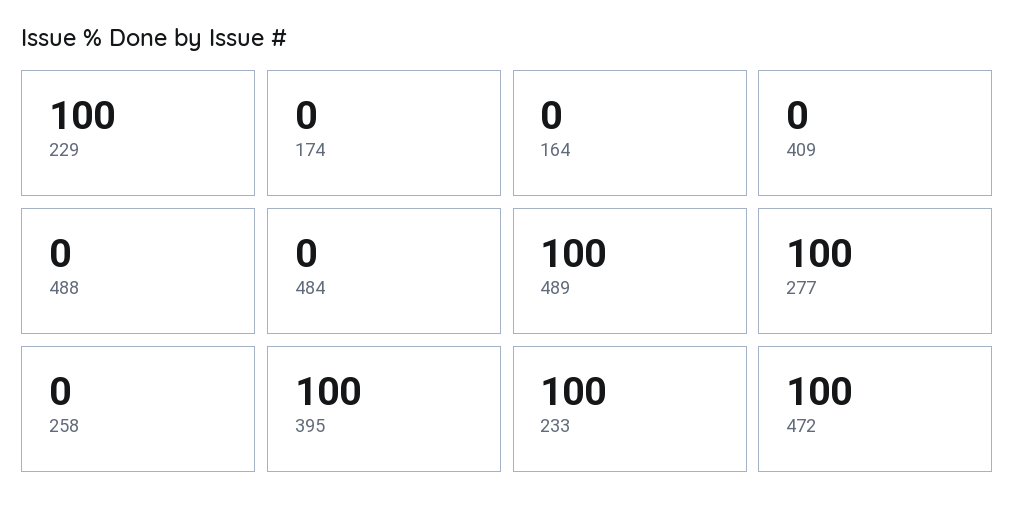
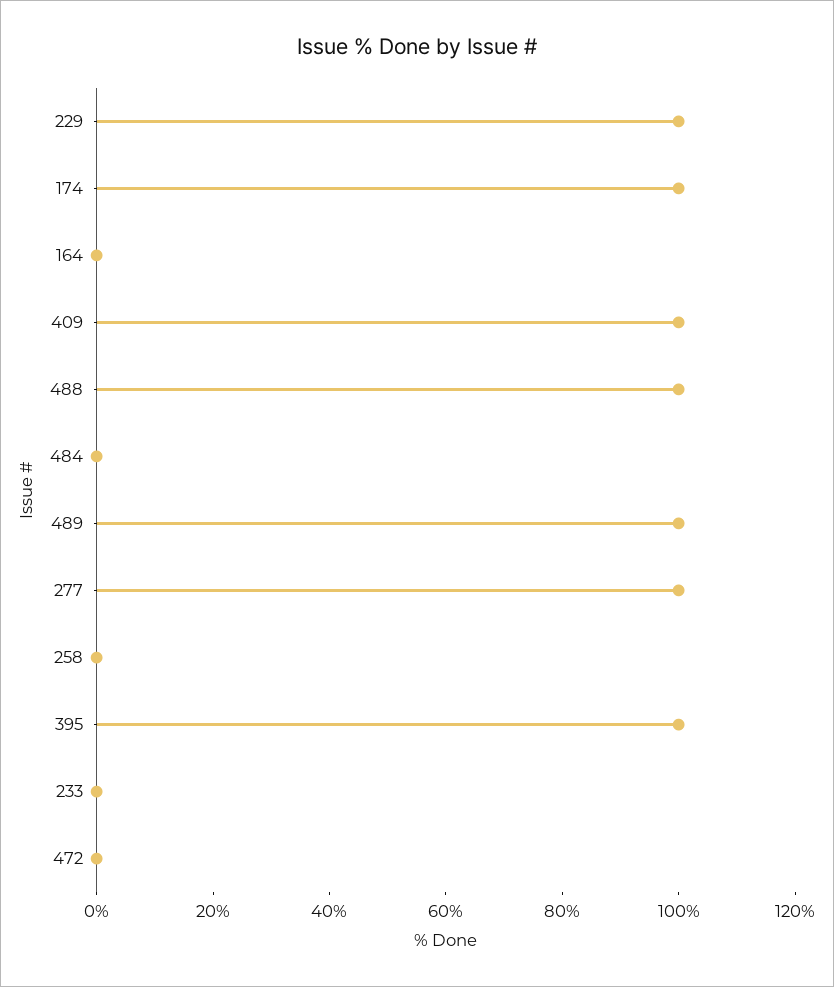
174: 0 -> 100
409: 0 -> 100
488: 0 -> 100
233: 100 -> 0
472: 100 -> 0

